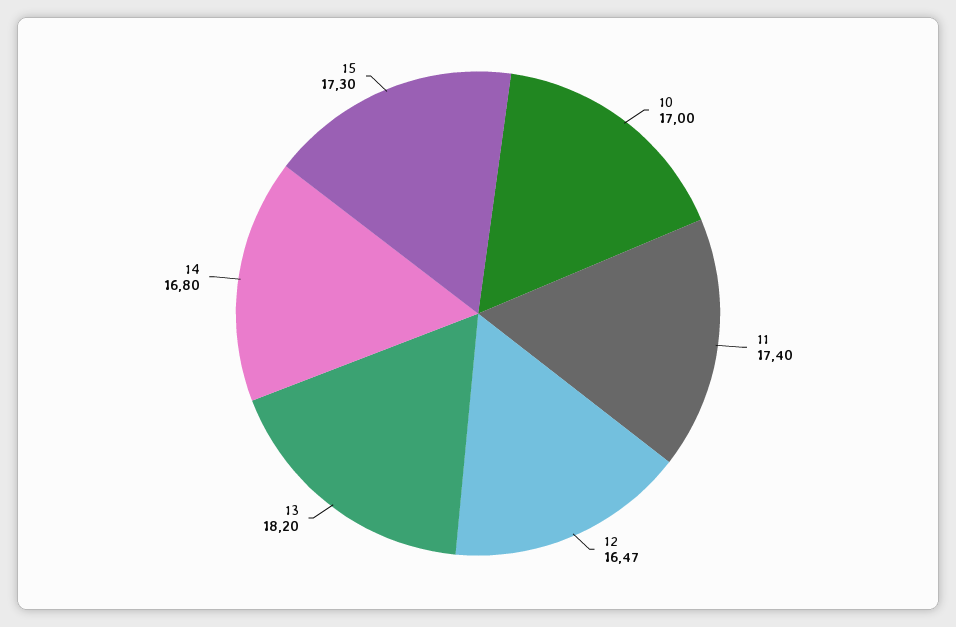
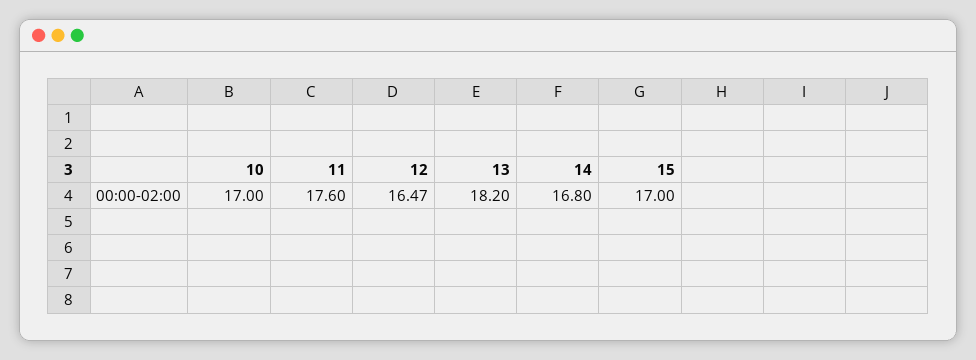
11: 17.4 -> 17.6
15: 17.3 -> 17

